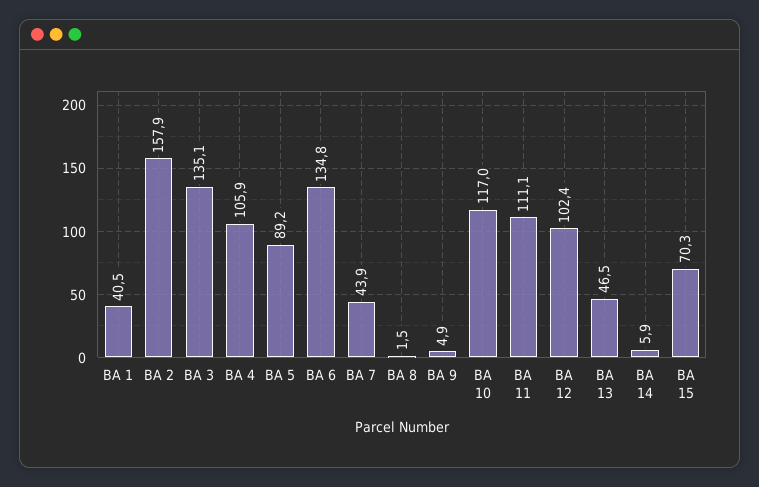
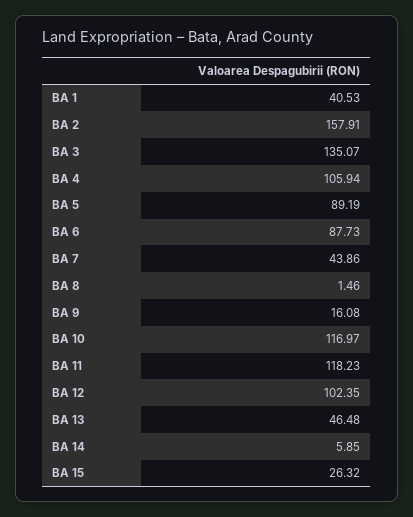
BA 6: 134.8 -> 87.73
BA 9: 4.9 -> 16.08
BA 11: 111.1 -> 118.23
BA 15: 70.3 -> 26.32

